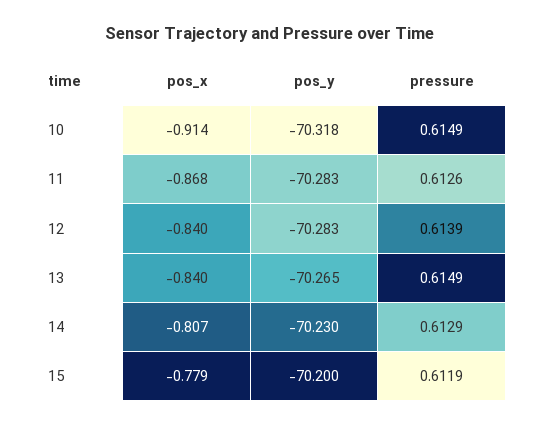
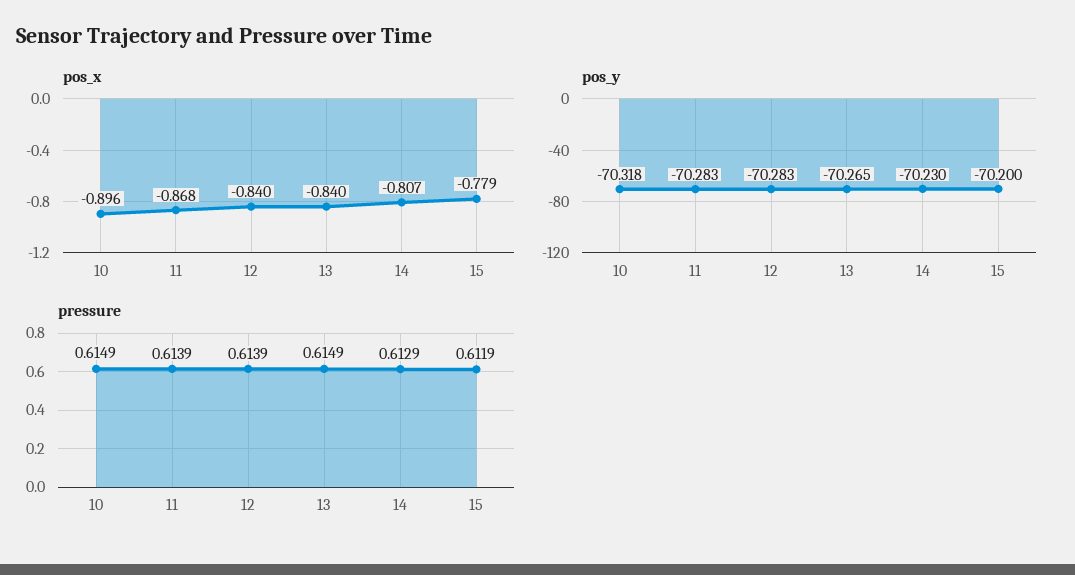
pos_x, 10: -0.914 -> -0.896
pressure, 11: 0.6126 -> 0.6139

